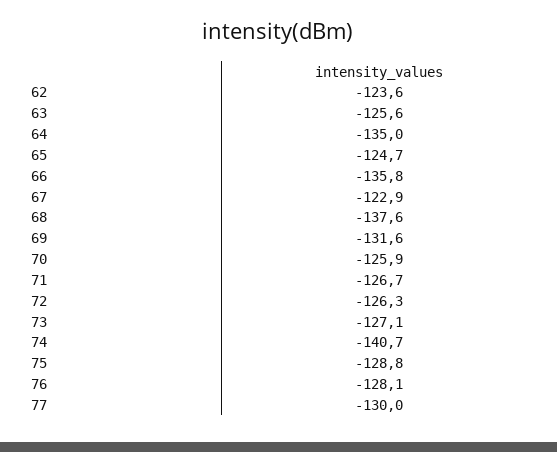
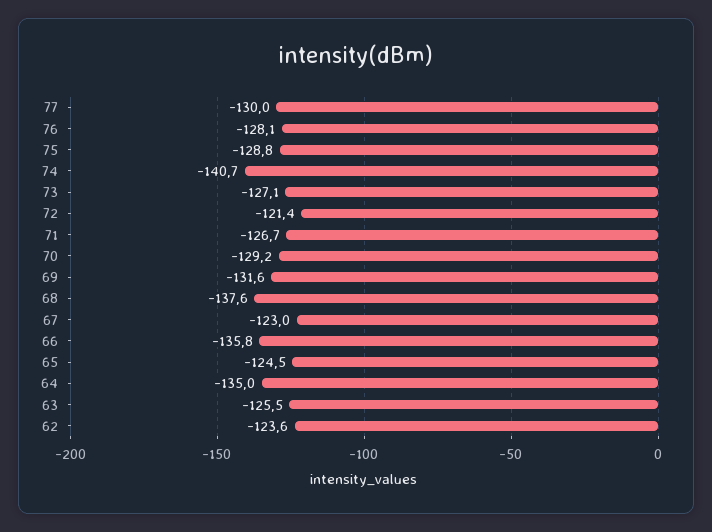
63: -125.6 -> -125.5
65: -124.7 -> -124.5
67: -122.9 -> -123
70: -125.9 -> -129.2
72: -126.3 -> -121.4

